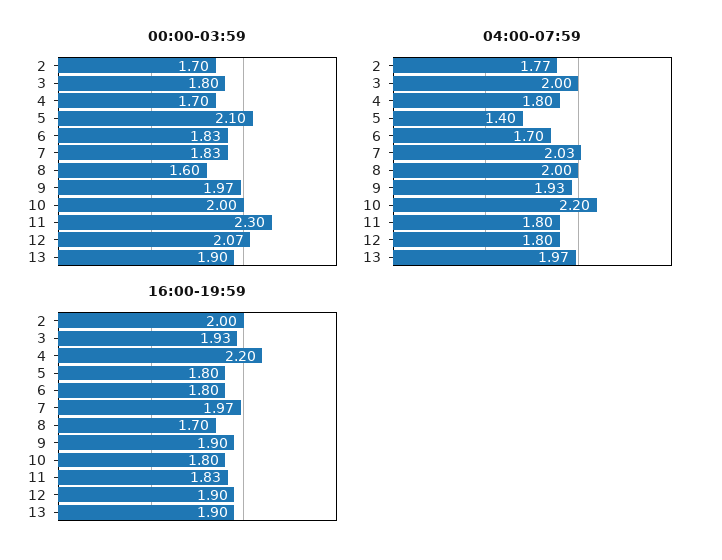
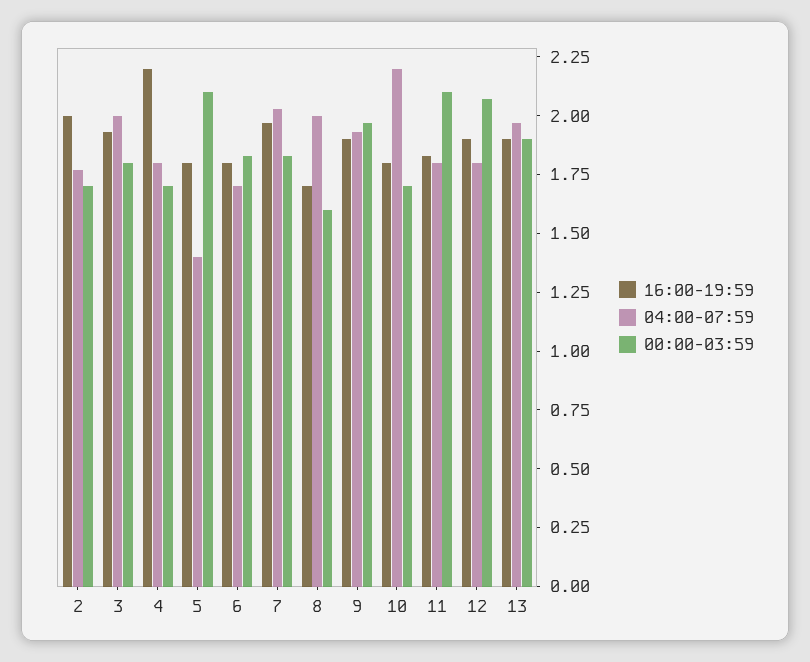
00:00-03:59, 10: 2 -> 1.7
00:00-03:59, 11: 2.3 -> 2.1

